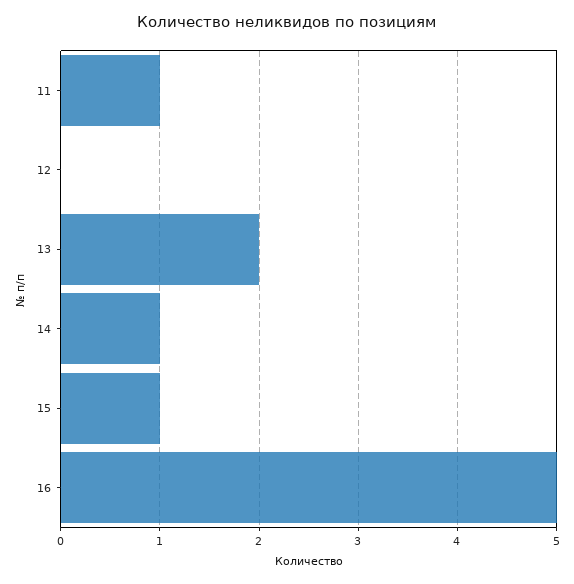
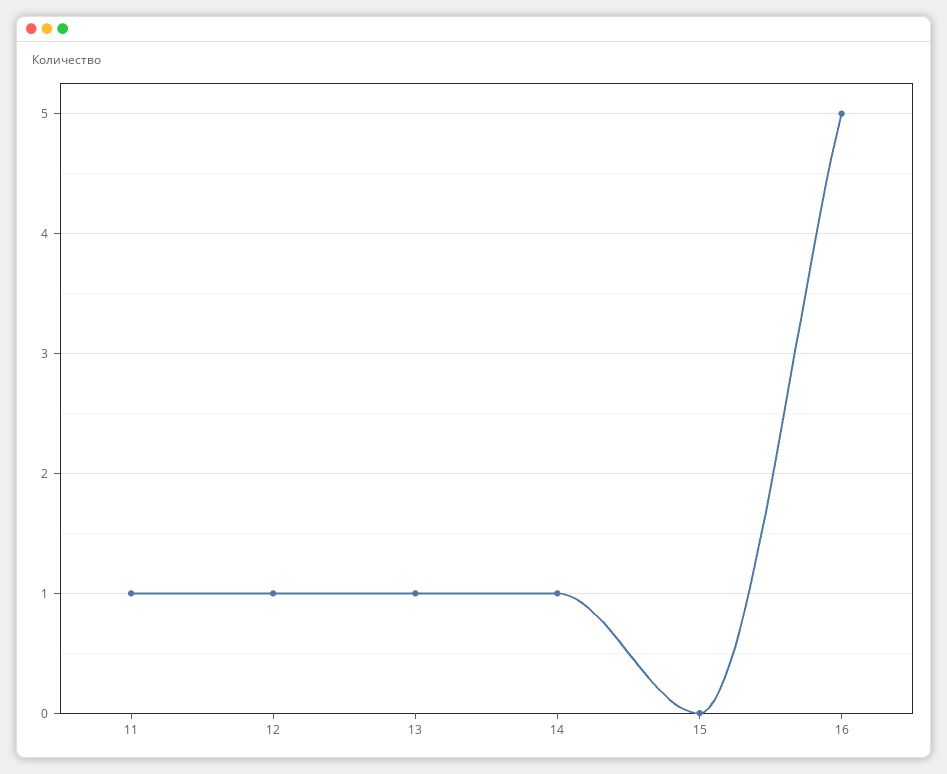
12: 0 -> 1
13: 2 -> 1
15: 1 -> 0

